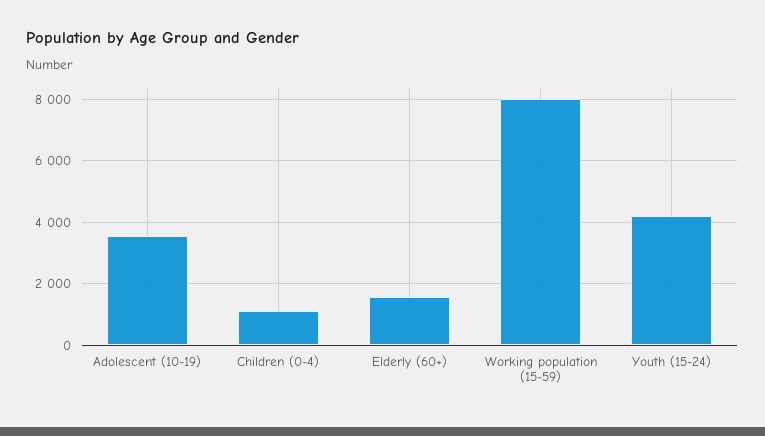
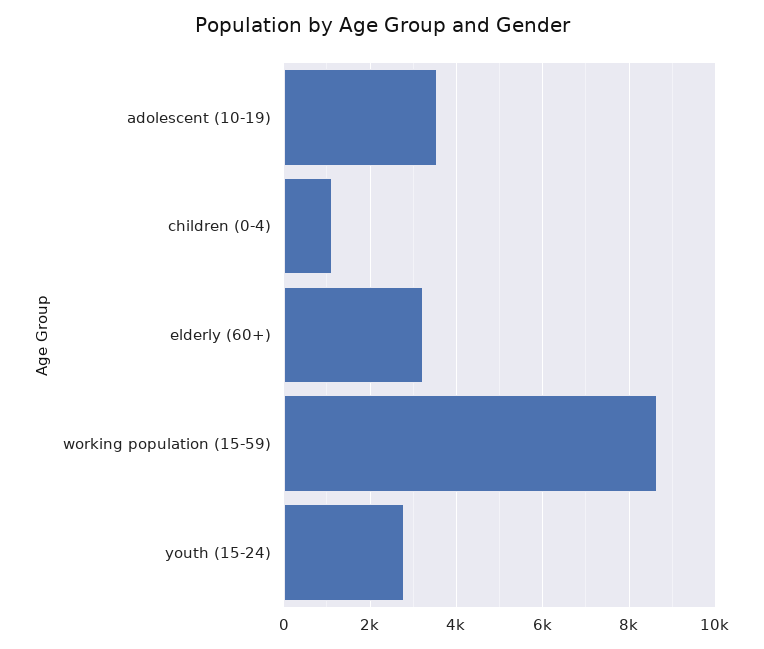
Elderly (60+): 1600 -> 3200
Working population (15-59): 8000 -> 8600
Youth (15-24): 4200 -> 2800

